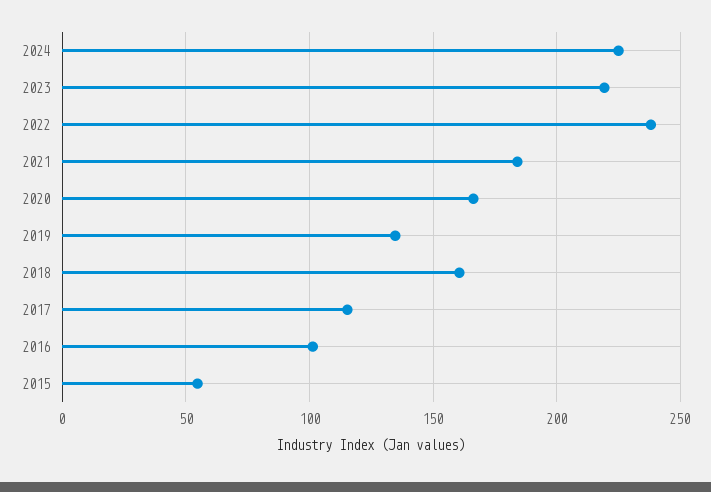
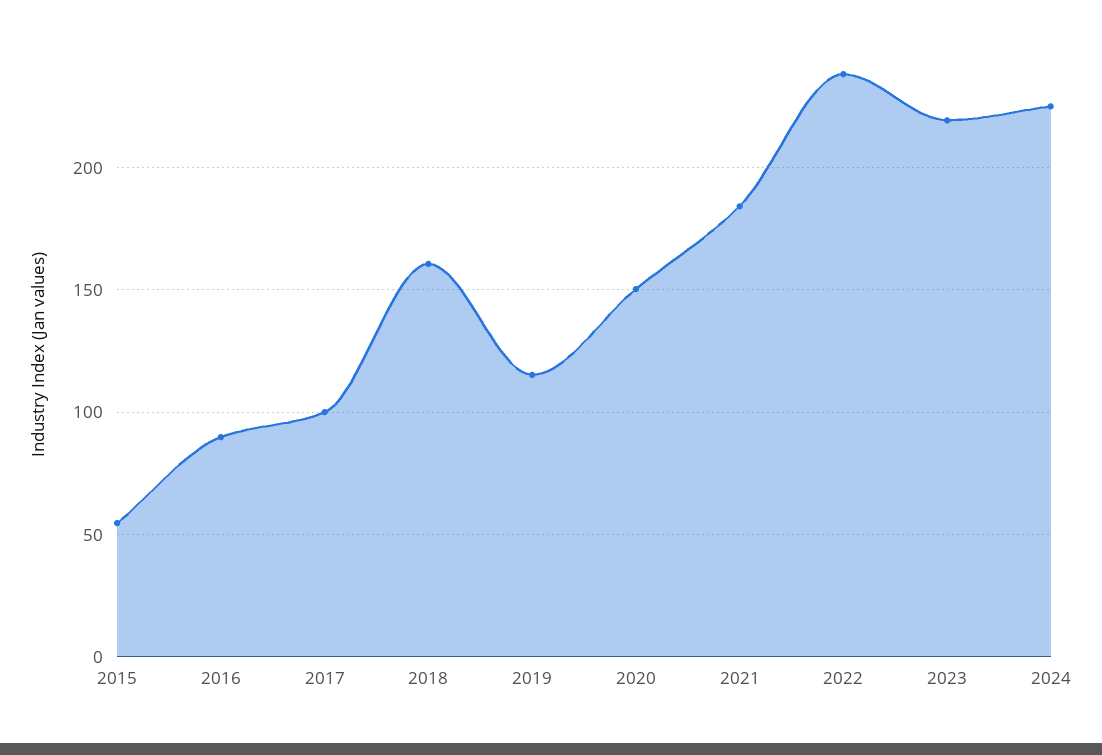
2020: 165 -> 150
2019: 135 -> 115
2017: 115 -> 100
2016: 100 -> 90

